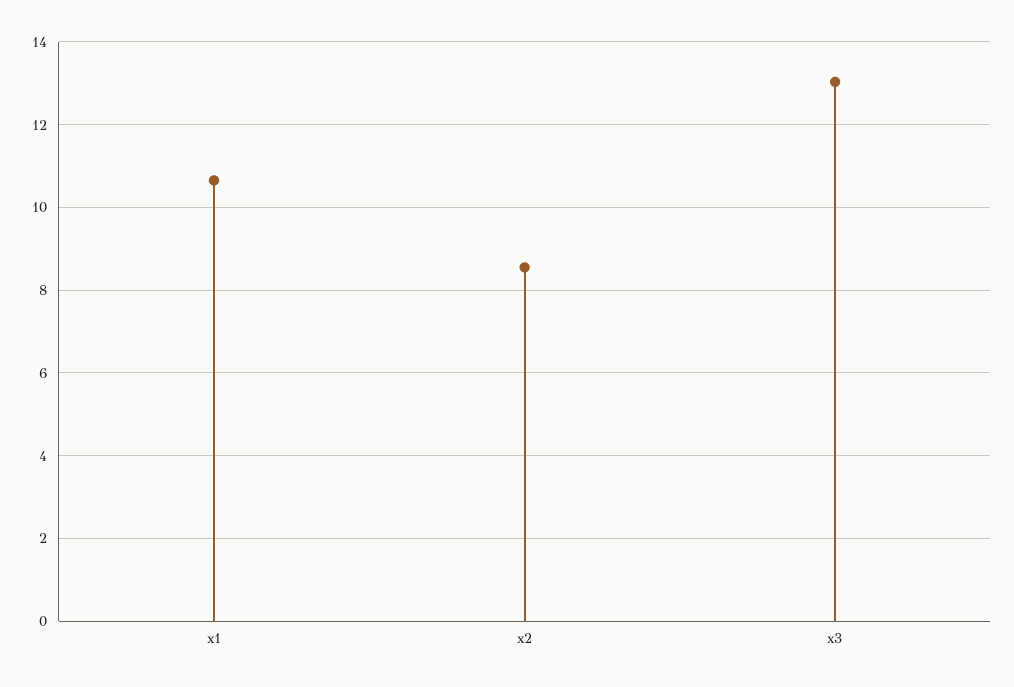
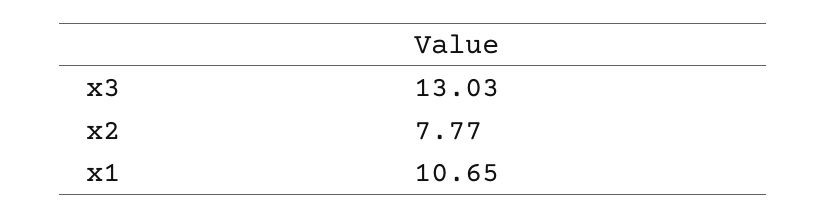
x2: 8.6 -> 7.77

